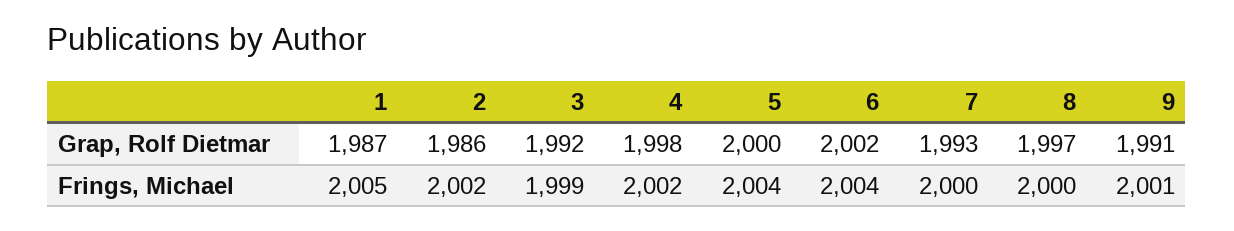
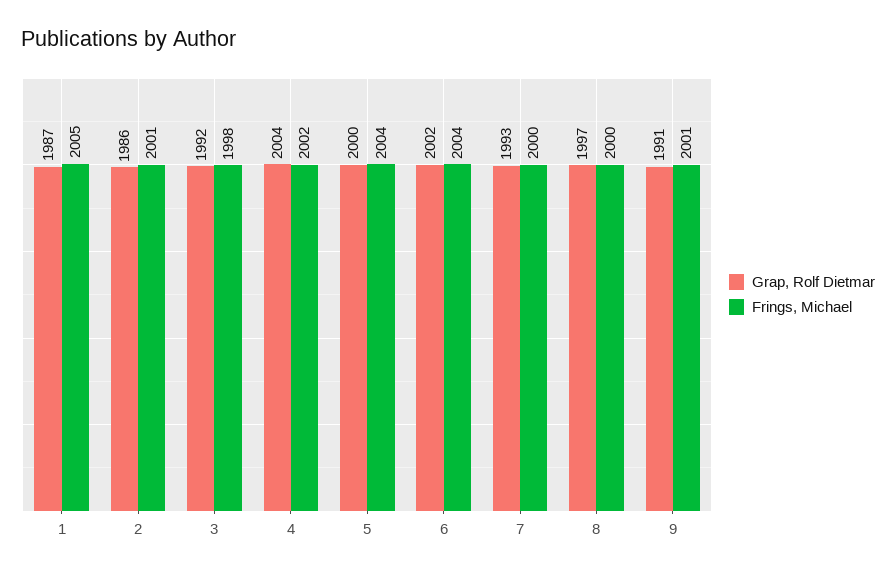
Grap, Rolf Dietmar, 4: 1998 -> 2004
Frings, Michael, 2: 2002 -> 2001
Frings, Michael, 3: 1999 -> 1998

